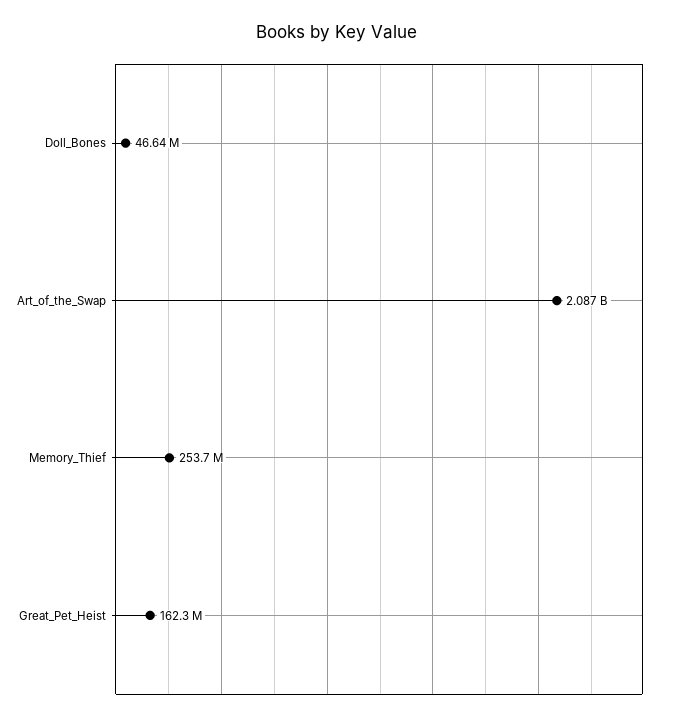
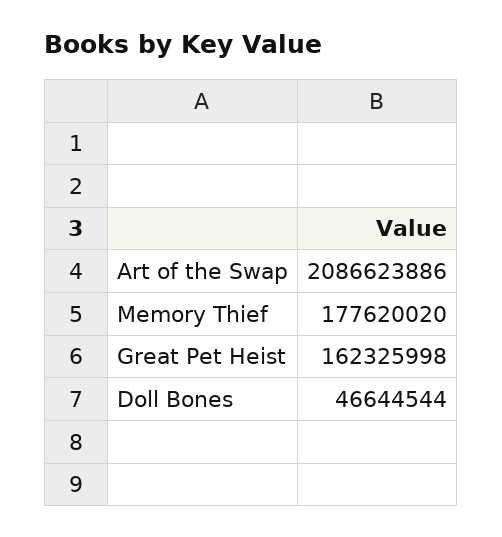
Memory_Thief: 253700000 -> 177620020

